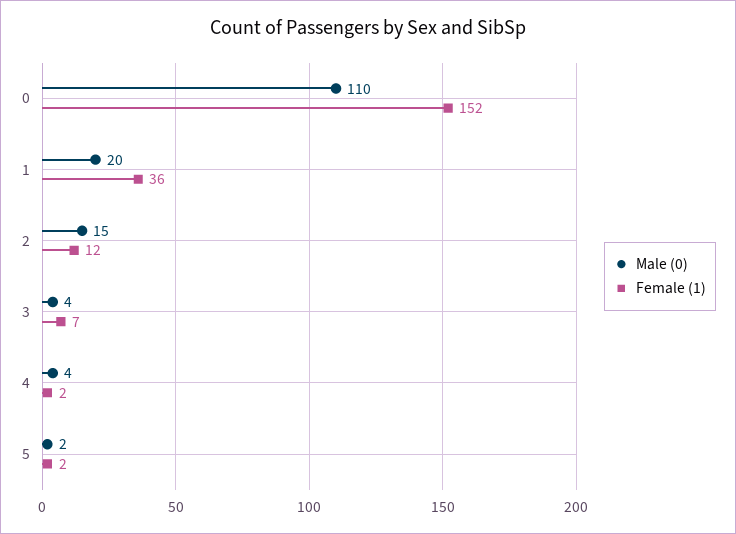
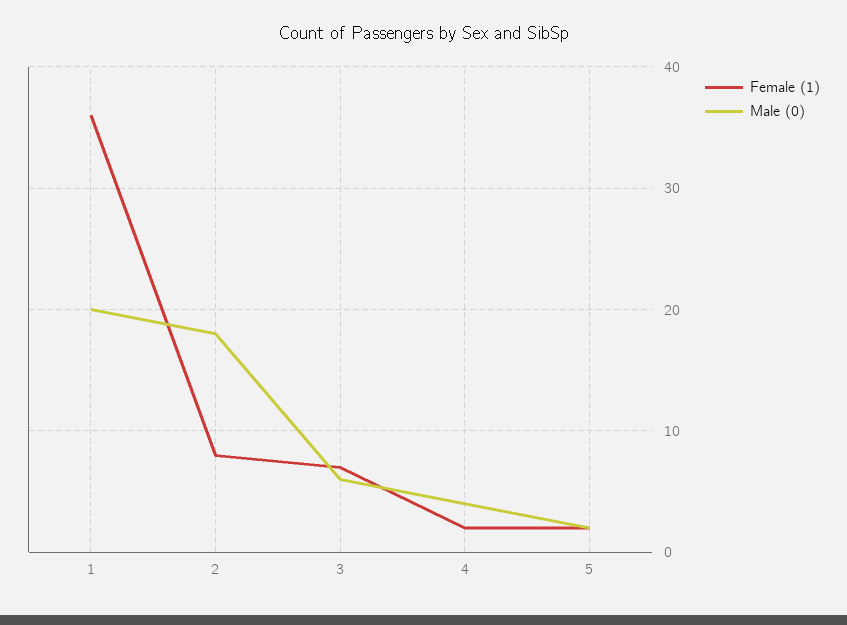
Male (0), 0: 110 -> none
Female (1), 0: 152 -> none
Male (0), 2: 15 -> 18
Female (1), 2: 12 -> 8
Male (0), 3: 4 -> 6

